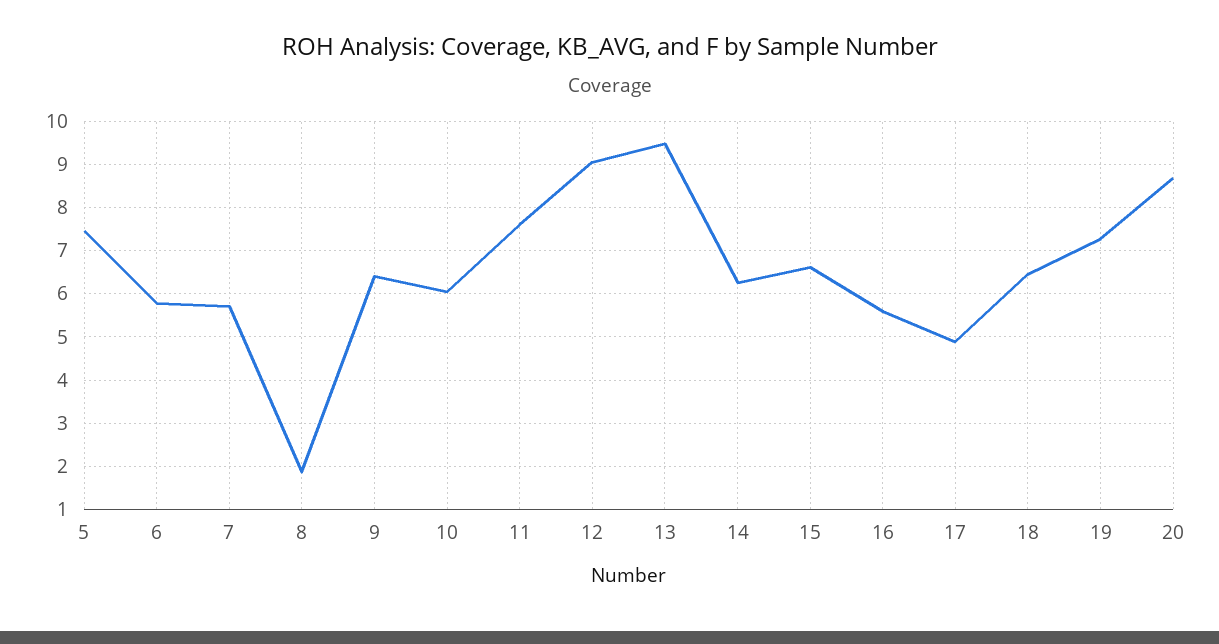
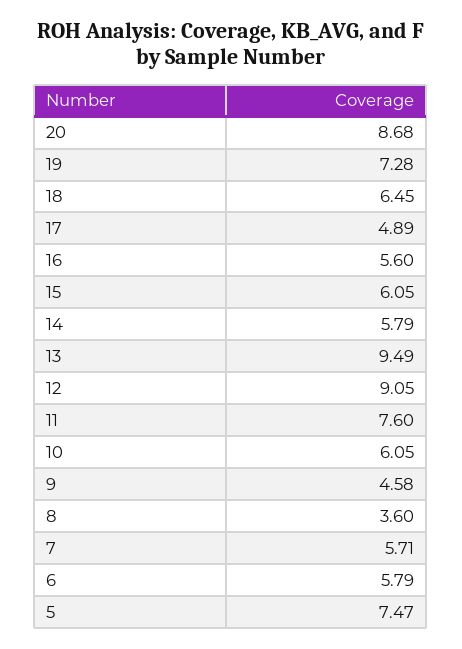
8: 1.8 -> 3.6
9: 6.4 -> 4.58
14: 6.2 -> 5.79
15: 6.6 -> 6.05

